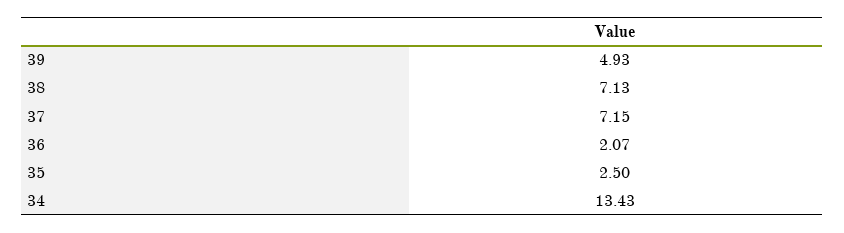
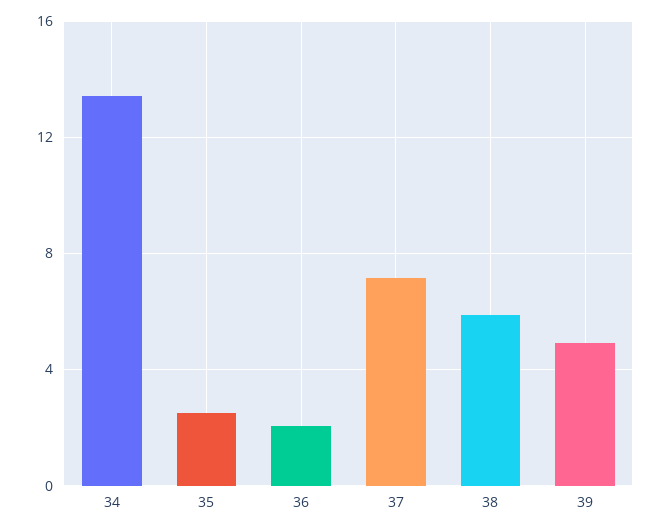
38: 7.13 -> 6

